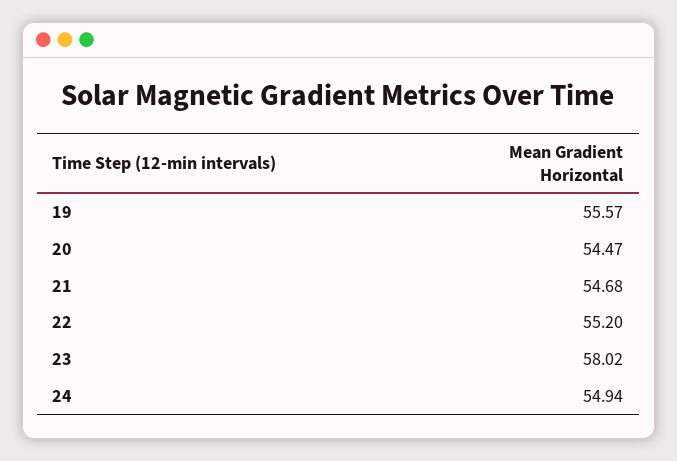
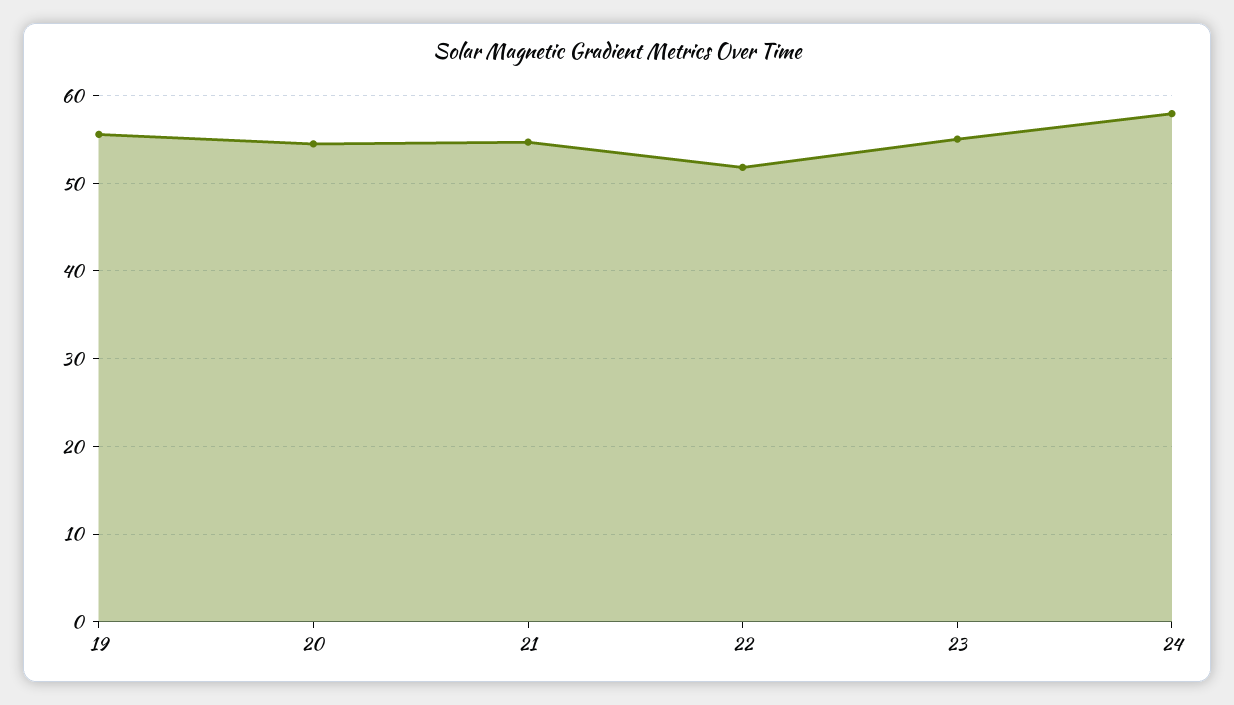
22: 55.2 -> 52
23: 58.02 -> 55
24: 54.94 -> 58

